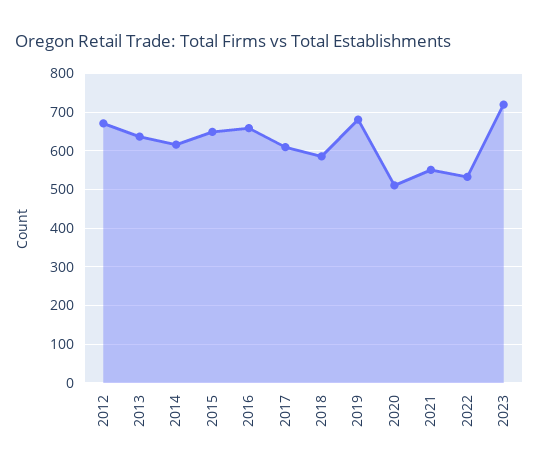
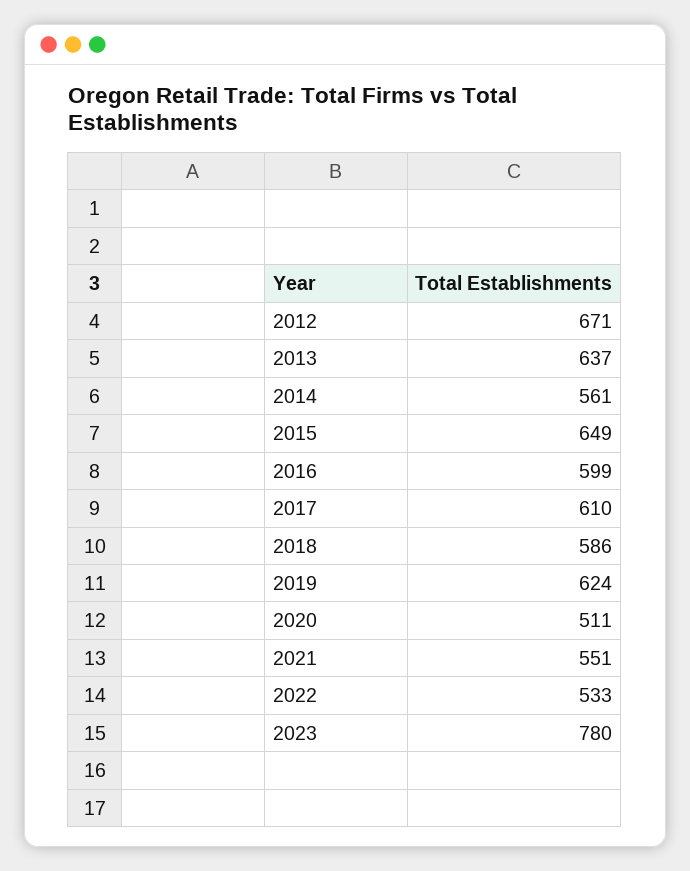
2014: 620 -> 561
2016: 660 -> 599
2019: 680 -> 624
2023: 720 -> 780

